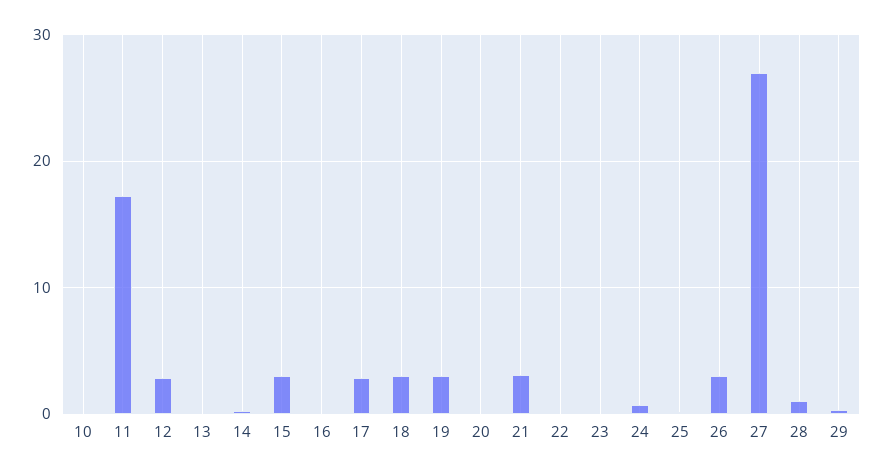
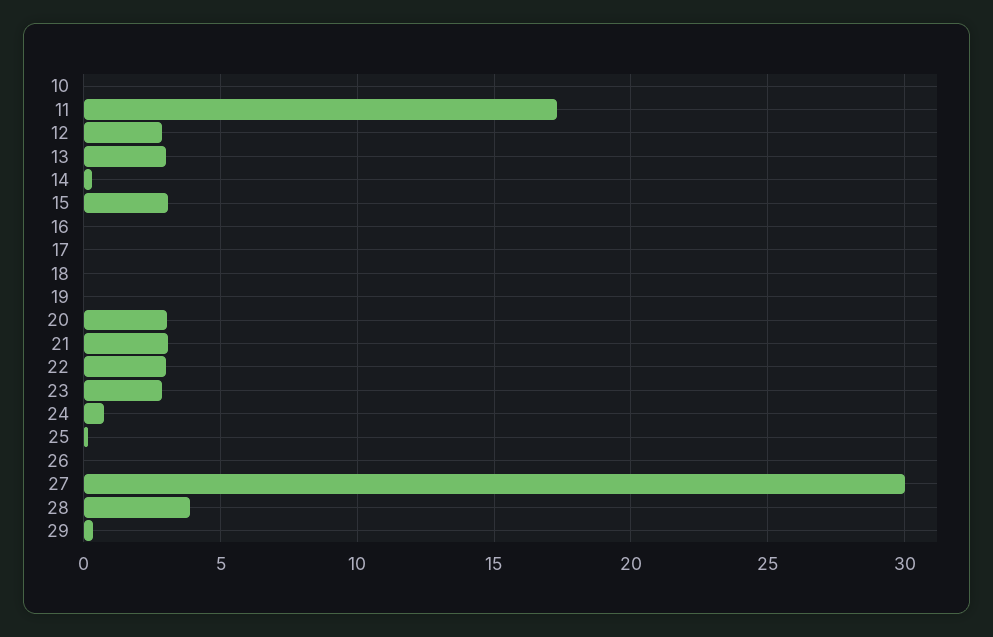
13: 0 -> 3
17: 3 -> 0
18: 3 -> 0
19: 3 -> 0
20: 0 -> 3
22: 0 -> 3
23: 0 -> 3
26: 3 -> 0
27: 27 -> 30
28: 1 -> 4

